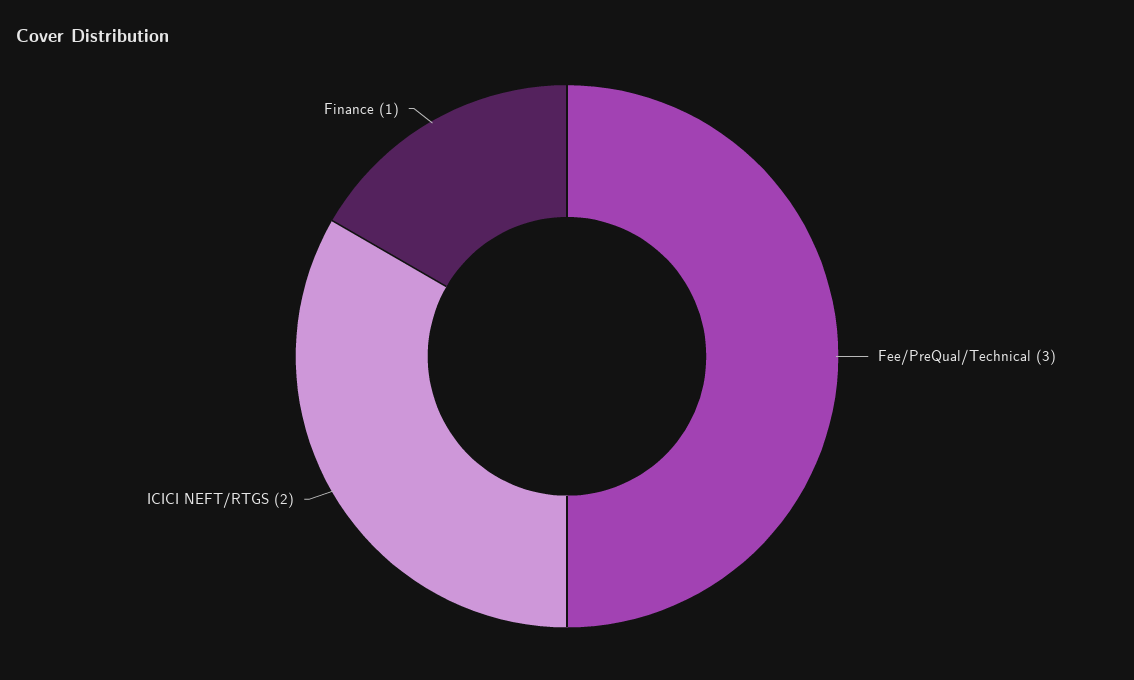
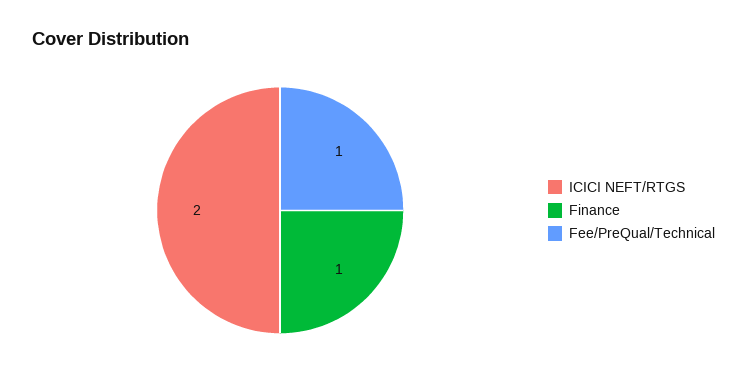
Fee/PreQual/Technical: 3 -> 1

